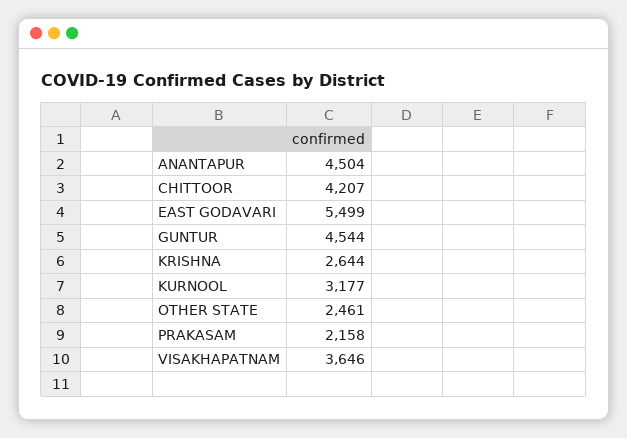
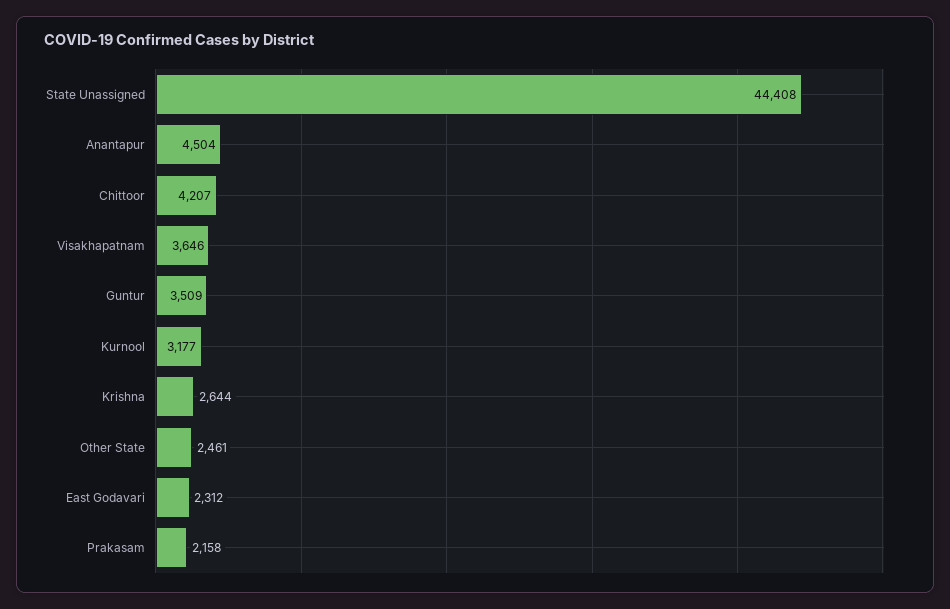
EAST GODAVARI: 5499 -> 2312
GUNTUR: 4544 -> 3509
State Unassigned: none -> 44408

